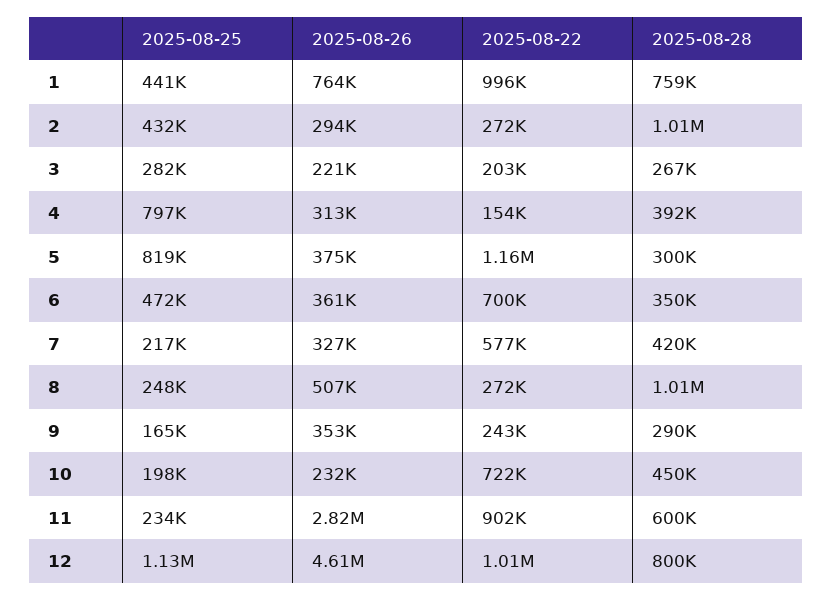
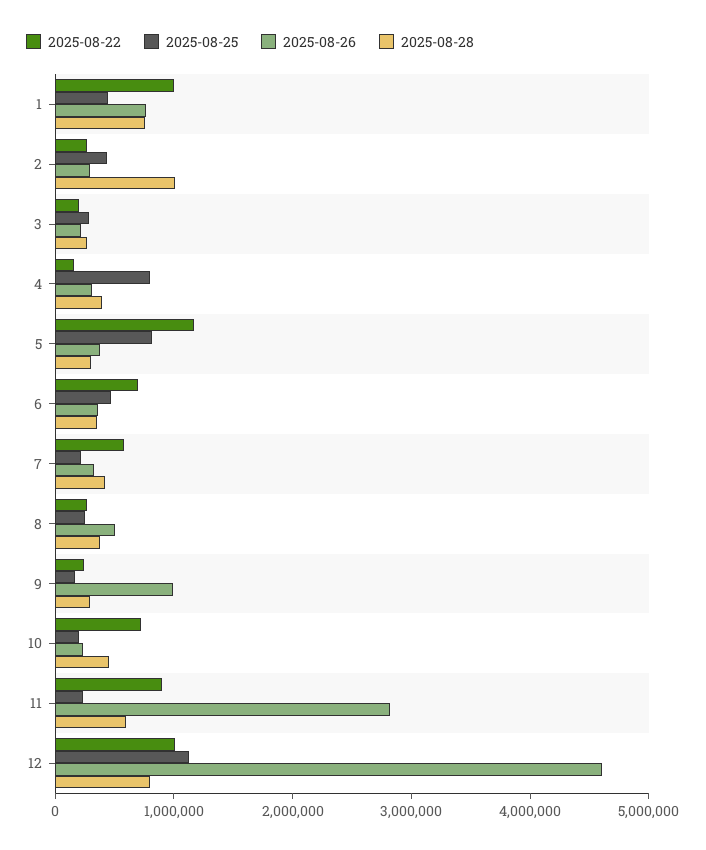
2025-08-28, 8: 1010000 -> 400000
2025-08-26, 9: 353000 -> 1000000

